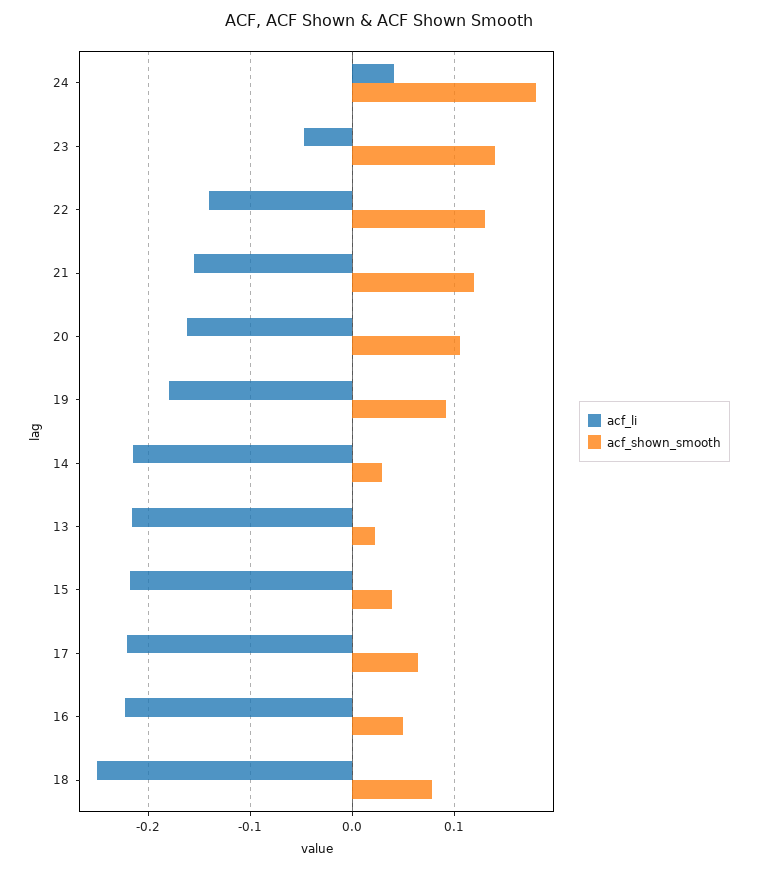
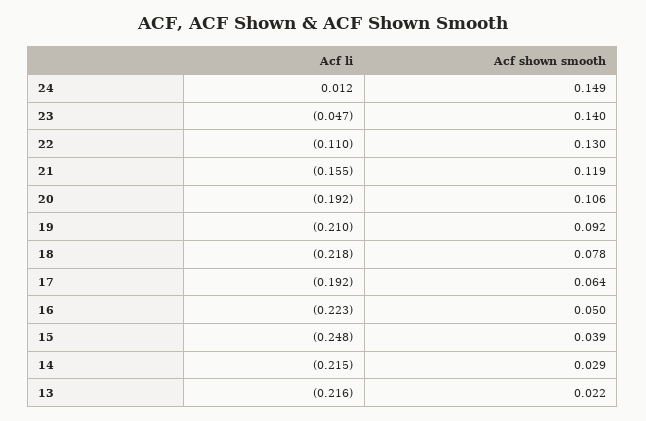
acf_li, 24: 0.04 -> 0.012
acf_shown_smooth, 24: 0.18 -> 0.149
acf_li, 22: -0.14 -> -0.11
acf_li, 20: -0.16 -> -0.192
acf_li, 19: -0.18 -> -0.21
acf_li, 15: -0.22 -> -0.248
acf_li, 17: -0.22 -> -0.192
acf_li, 18: -0.25 -> -0.218

